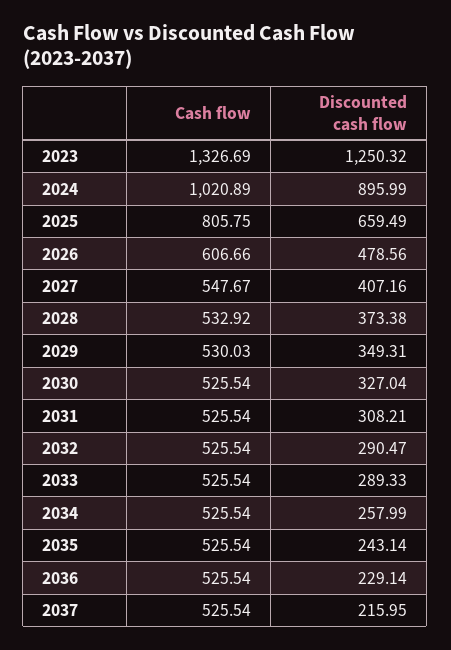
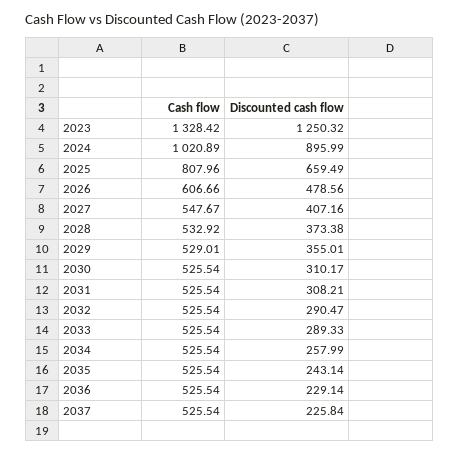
Cash flow, 2023: 1326.69 -> 1328.42
Cash flow, 2025: 805.75 -> 807.96
Cash flow, 2029: 530.03 -> 529.01
Discounted cash flow, 2029: 349.31 -> 355.01
Discounted cash flow, 2030: 327.04 -> 310.17
Discounted cash flow, 2037: 215.95 -> 225.84

